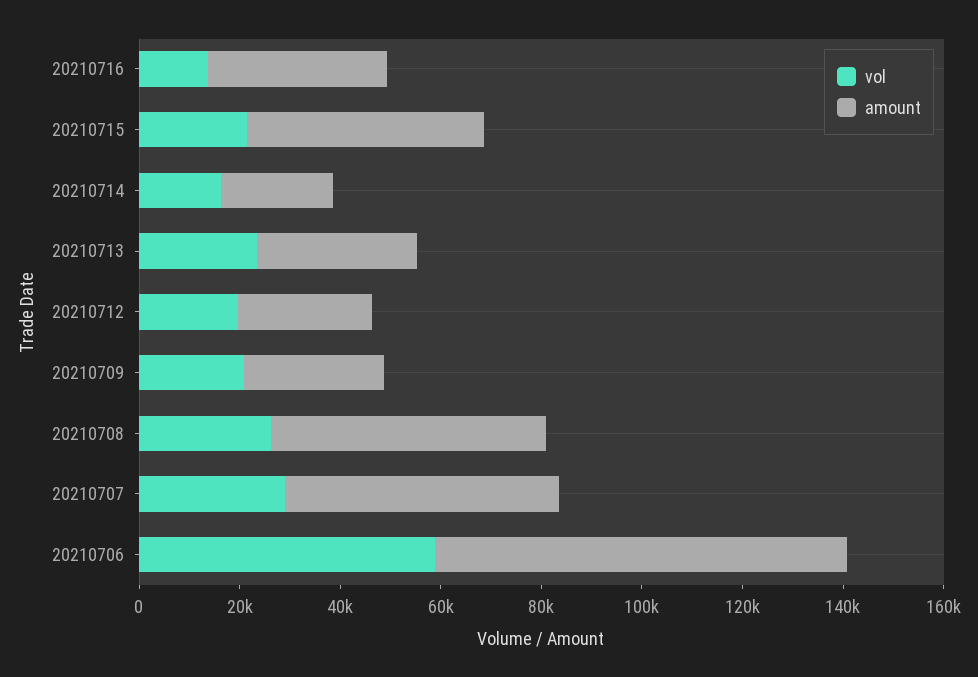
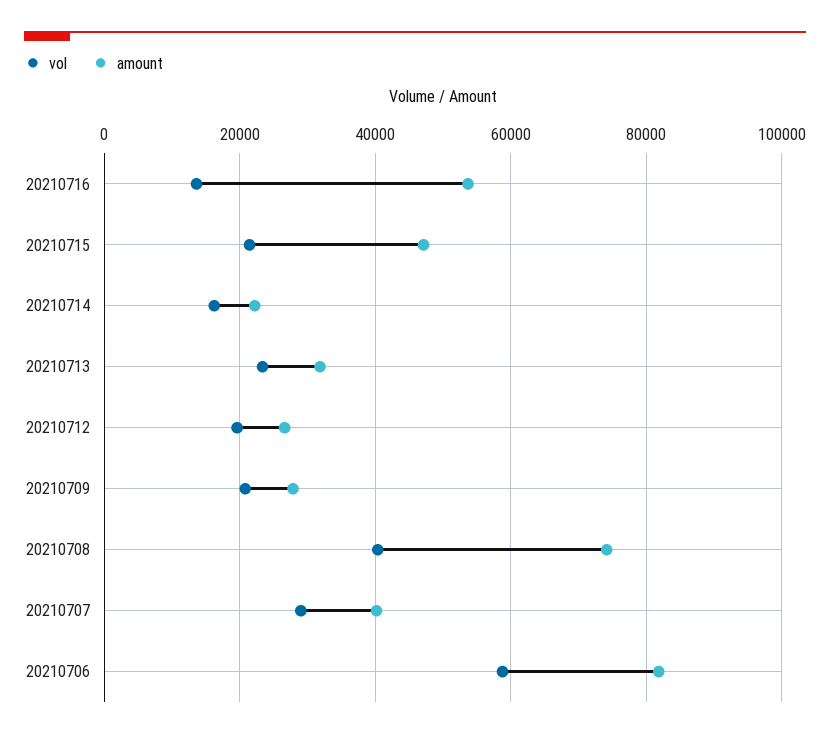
amount, 20210716: 35000 -> 54000
vol, 20210708: 25000 -> 40000
amount, 20210708: 55000 -> 74000
amount, 20210707: 55000 -> 40000

